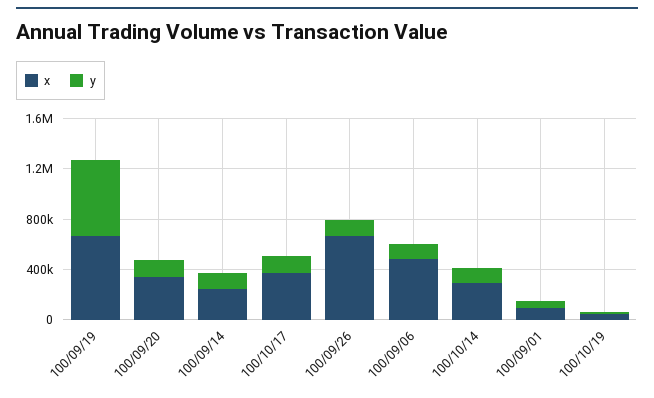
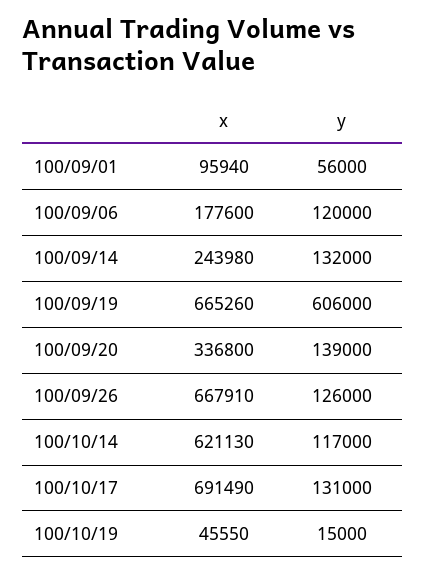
x, 100/10/17: 400000 -> 691490
x, 100/09/06: 500000 -> 177600
x, 100/10/14: 300000 -> 621130

